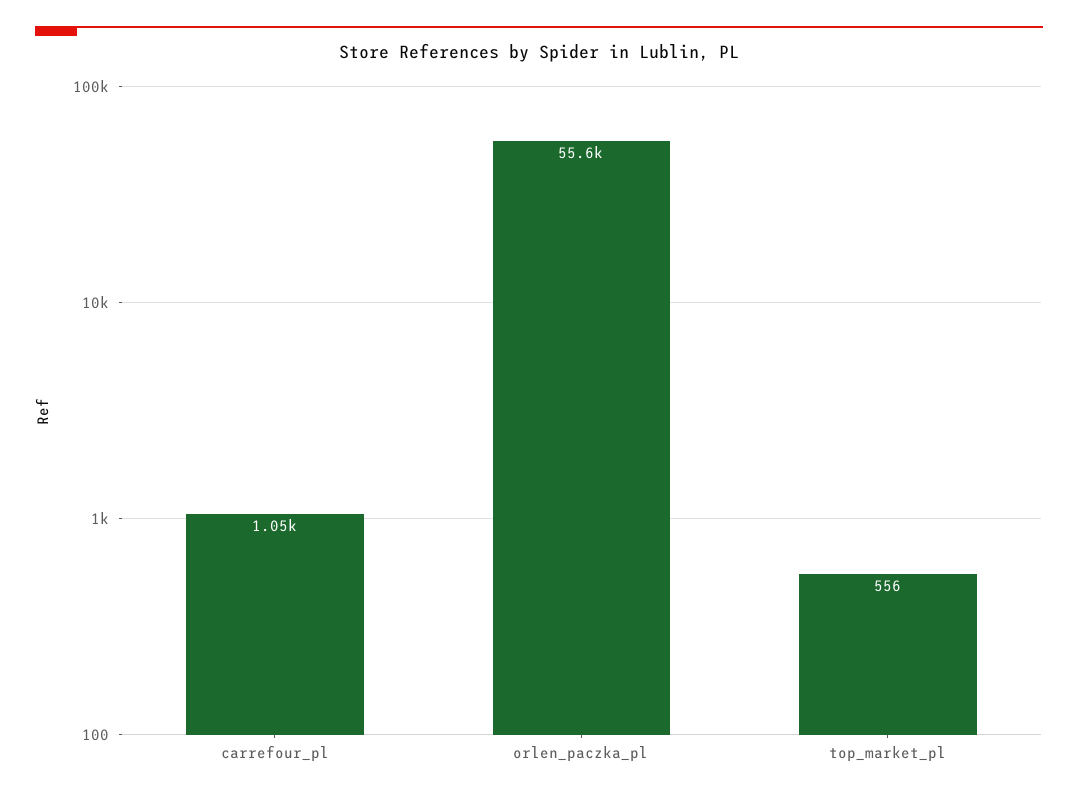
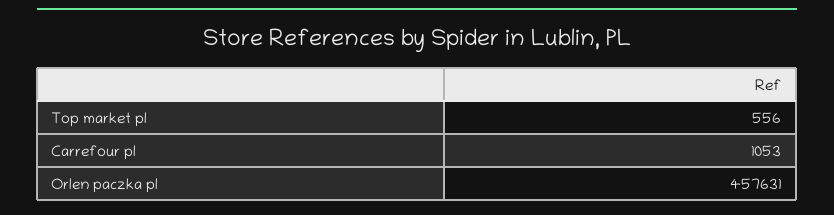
orlen_paczka_pl: 55600 -> 457631

